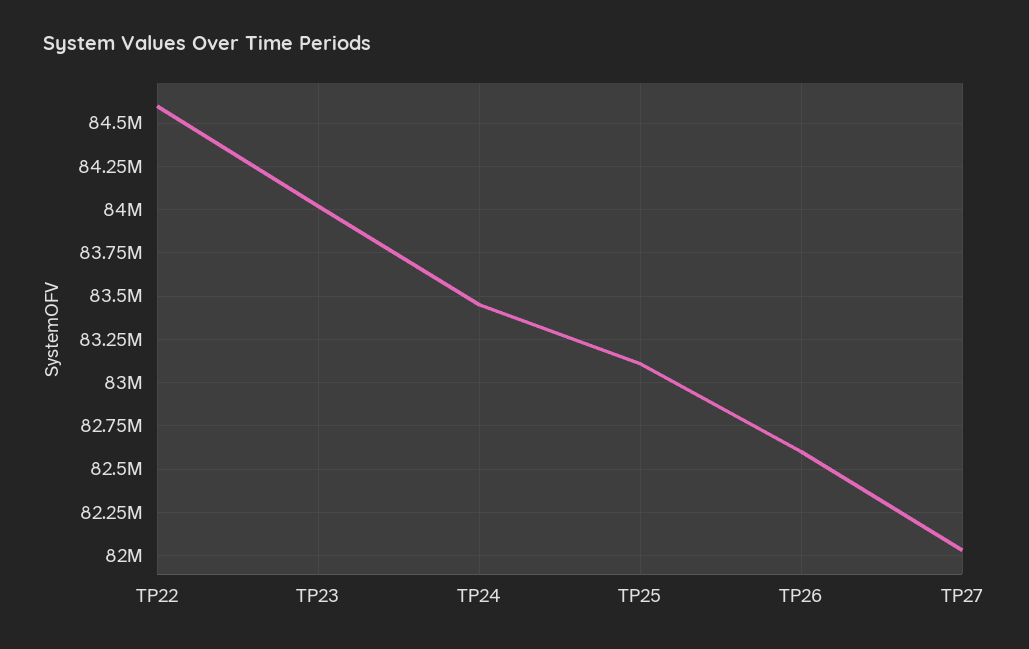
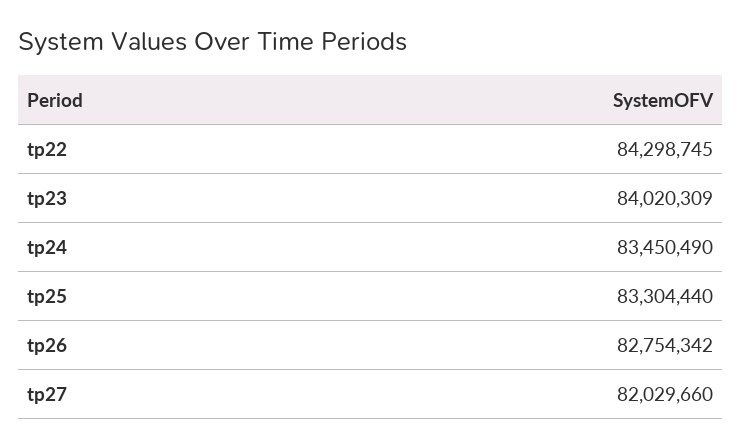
TP22: 84600000 -> 84298745
TP25: 83100000 -> 83304440
TP26: 82600000 -> 82754342

